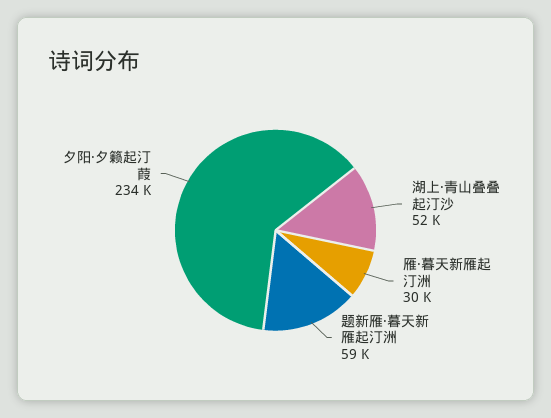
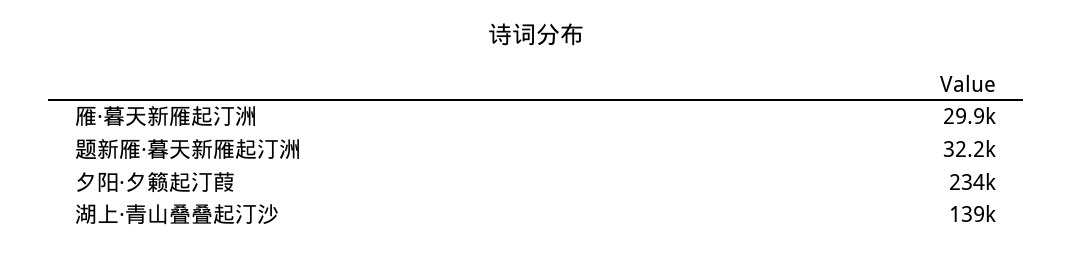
湖上·青山叠叠起汀沙: 52000 -> 139000
题新雁·暮天新雁起汀洲: 59000 -> 32200

